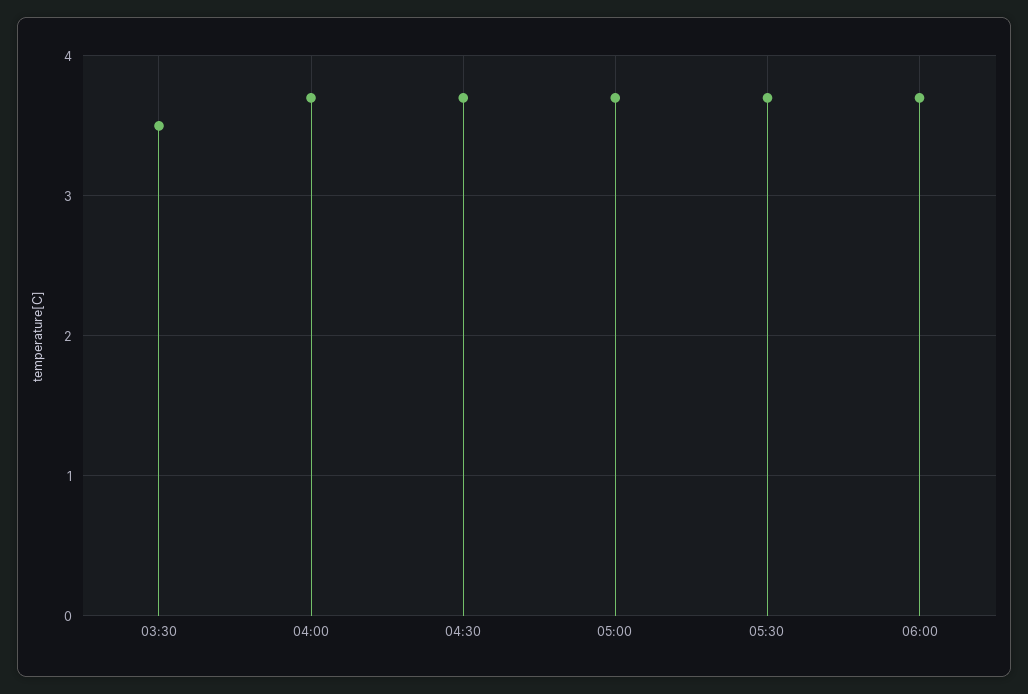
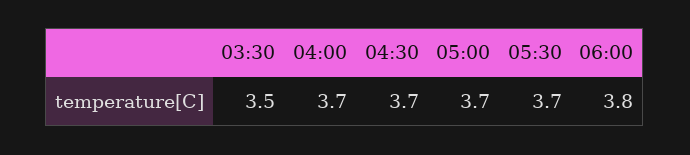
06:00: 3.7 -> 3.8

